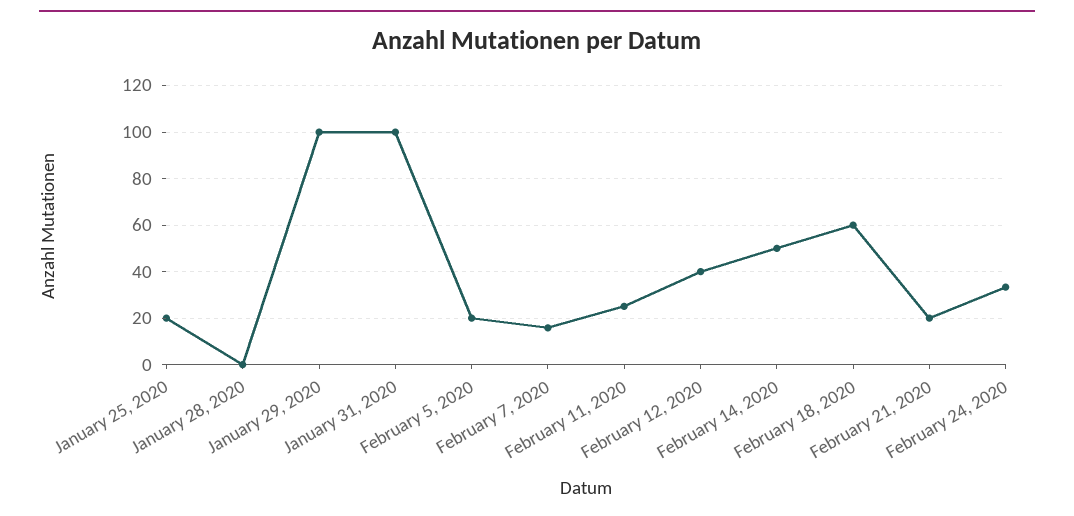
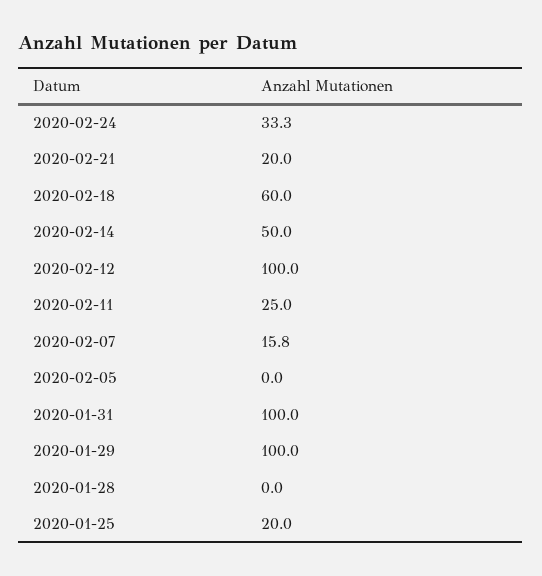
February 5, 2020: 20 -> 0
February 12, 2020: 40 -> 100

